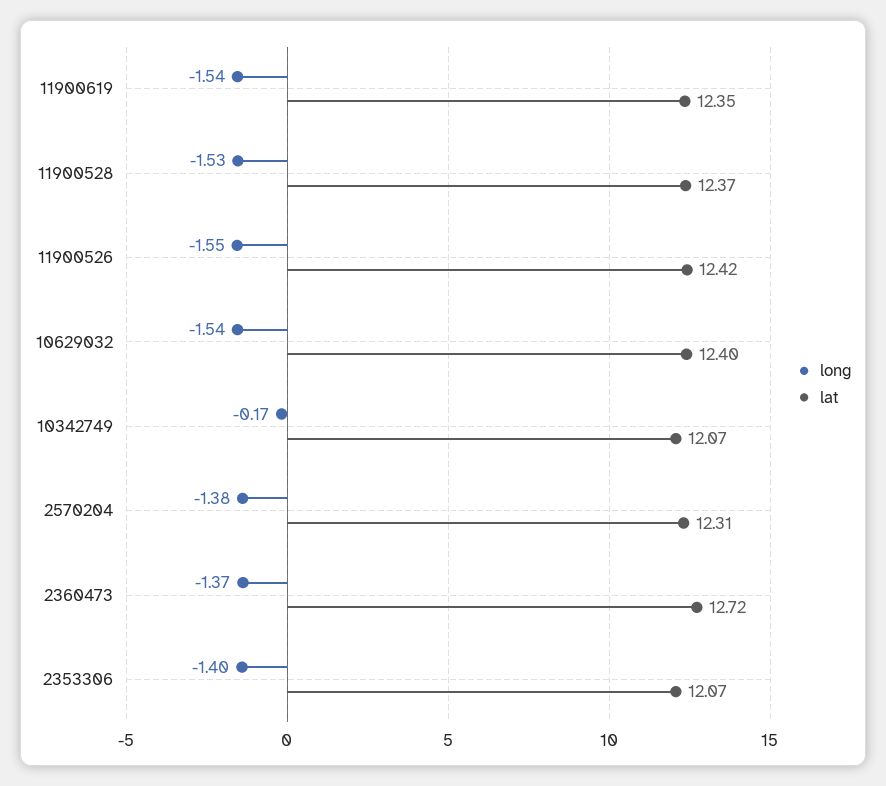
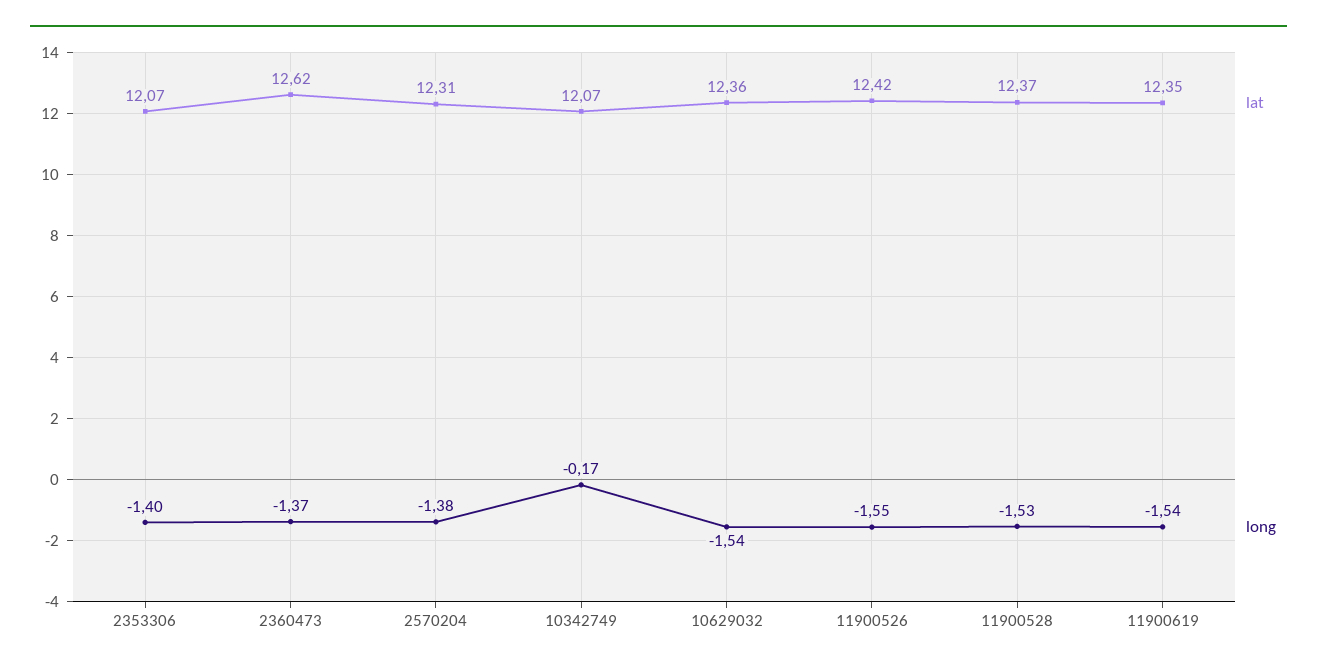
lat, 10629032: 12.4 -> 12.36
lat, 2360473: 12.72 -> 12.62

